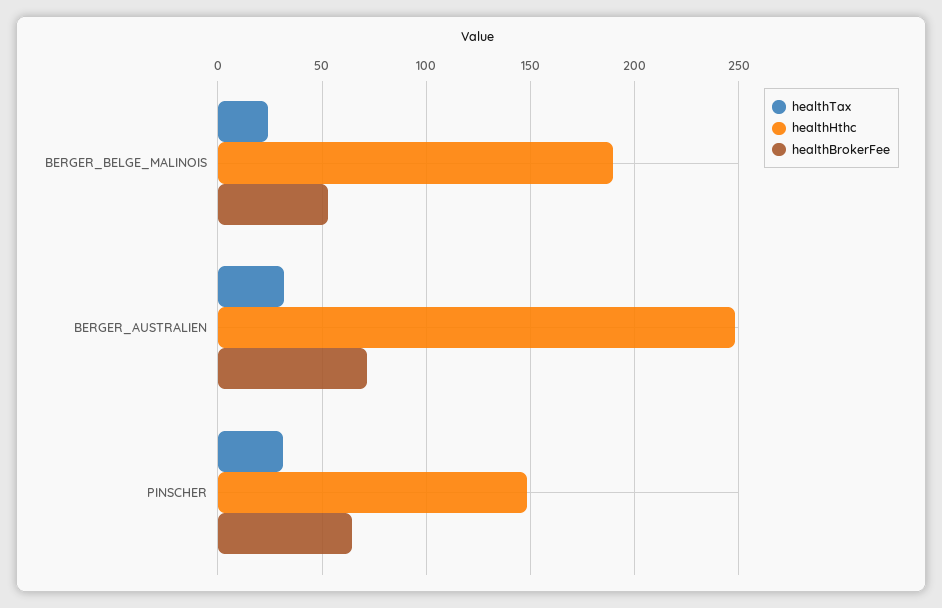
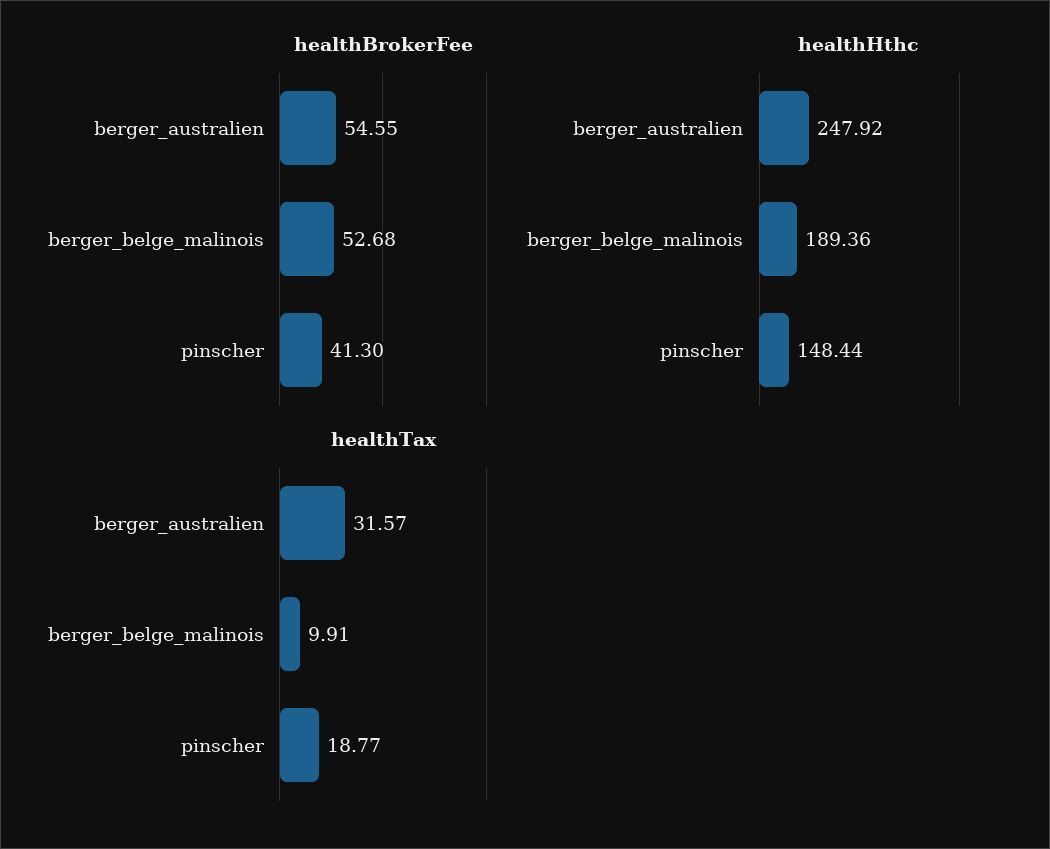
healthTax, BERGER_BELGE_MALINOIS: 25 -> 9.91
healthBrokerFee, BERGER_AUSTRALIEN: 70 -> 54.55
healthTax, PINSCHER: 30 -> 18.77
healthBrokerFee, PINSCHER: 65 -> 41.3

